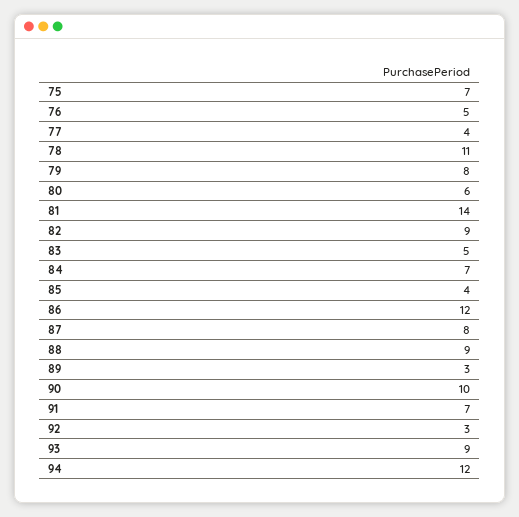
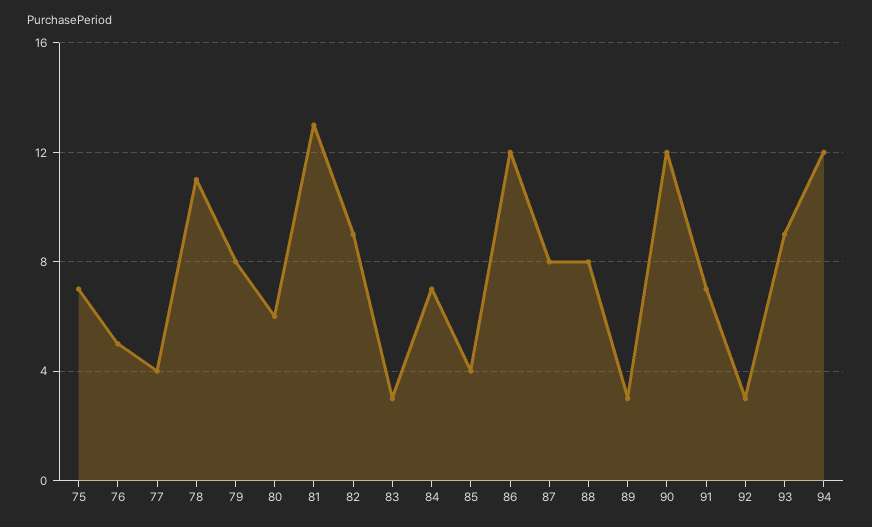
81: 14 -> 13
83: 5 -> 3
88: 9 -> 8
90: 10 -> 12

